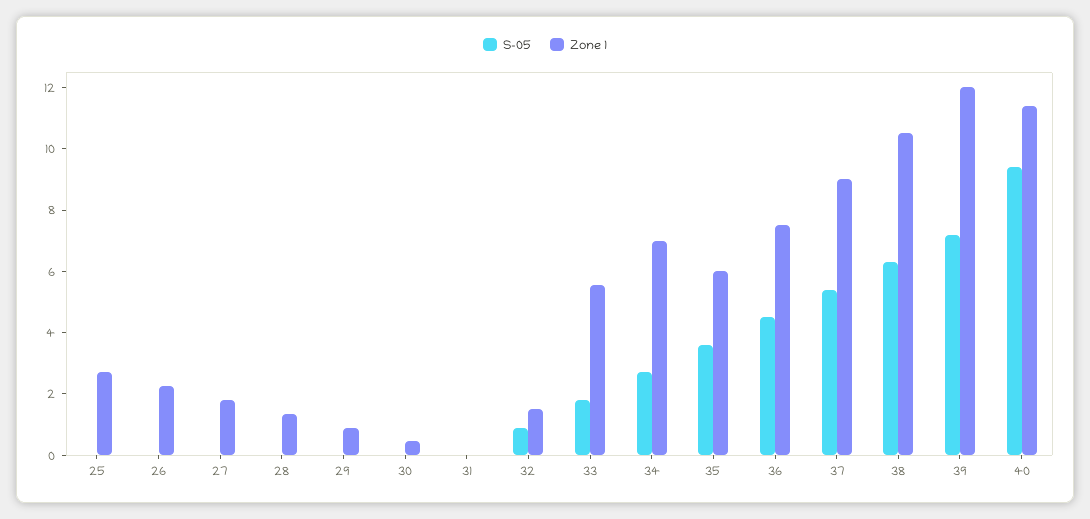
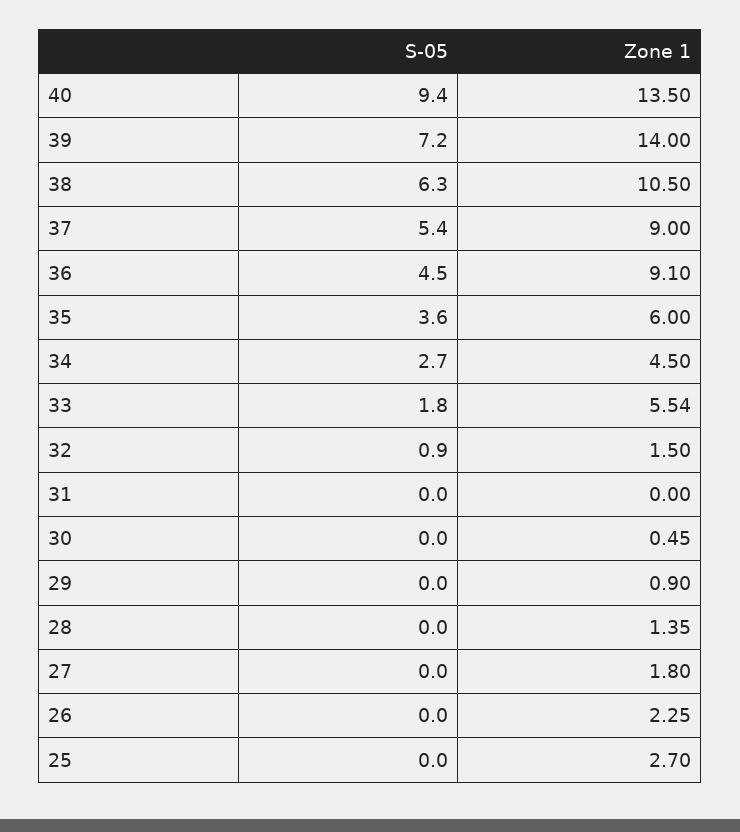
Zone 1, 34: 7 -> 4.5
Zone 1, 36: 7.5 -> 9.1
Zone 1, 39: 12 -> 14
Zone 1, 40: 11.5 -> 13.5

